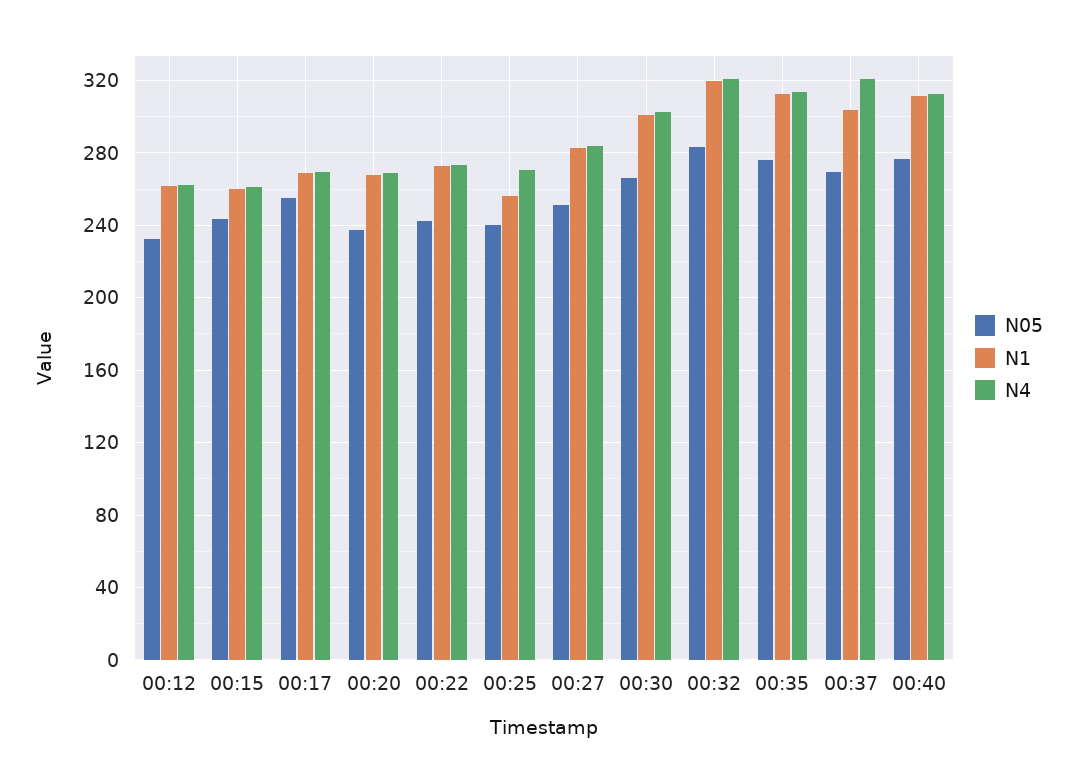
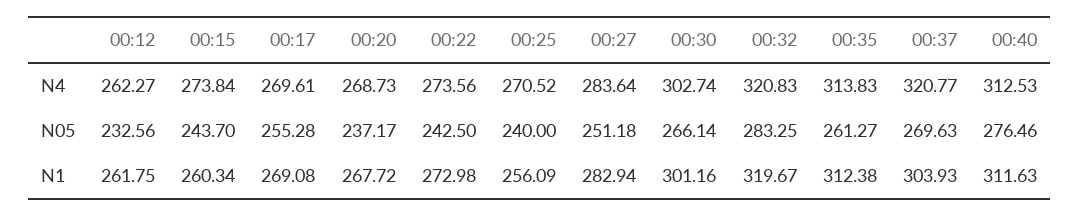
N4, 00:15: 260 -> 273.84
N05, 00:35: 275 -> 261.27

